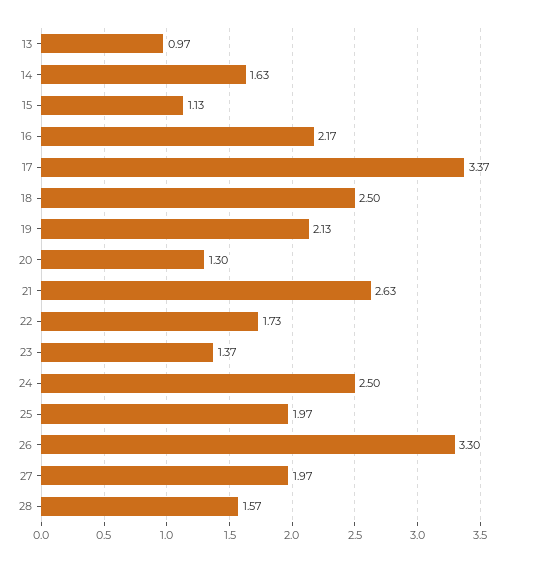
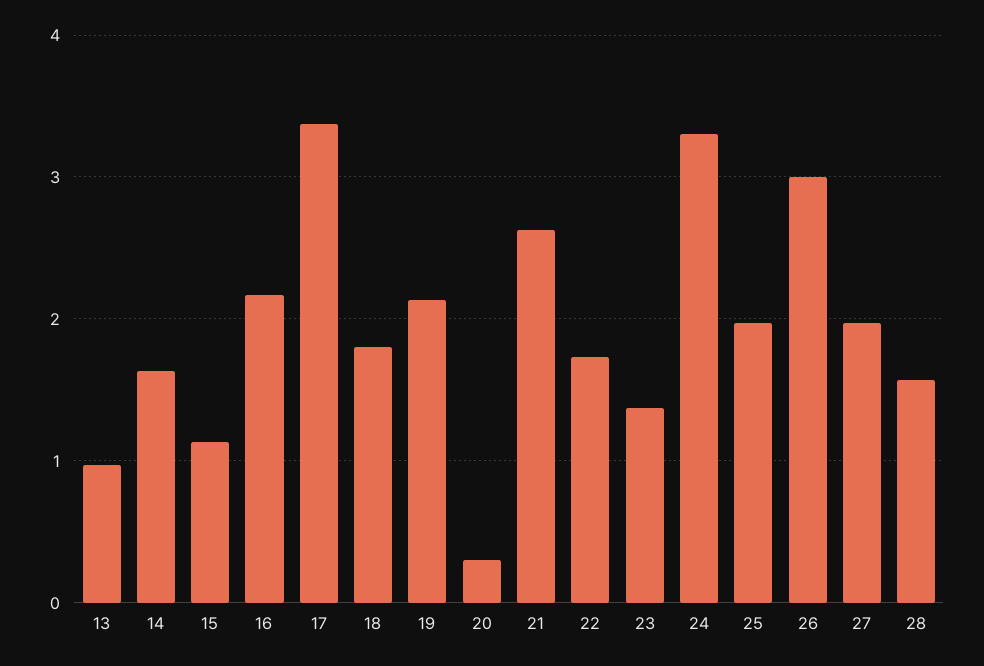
18: 2.5 -> 1.8
20: 1.3 -> 0.3
24: 2.5 -> 3.3
26: 3.3 -> 3

